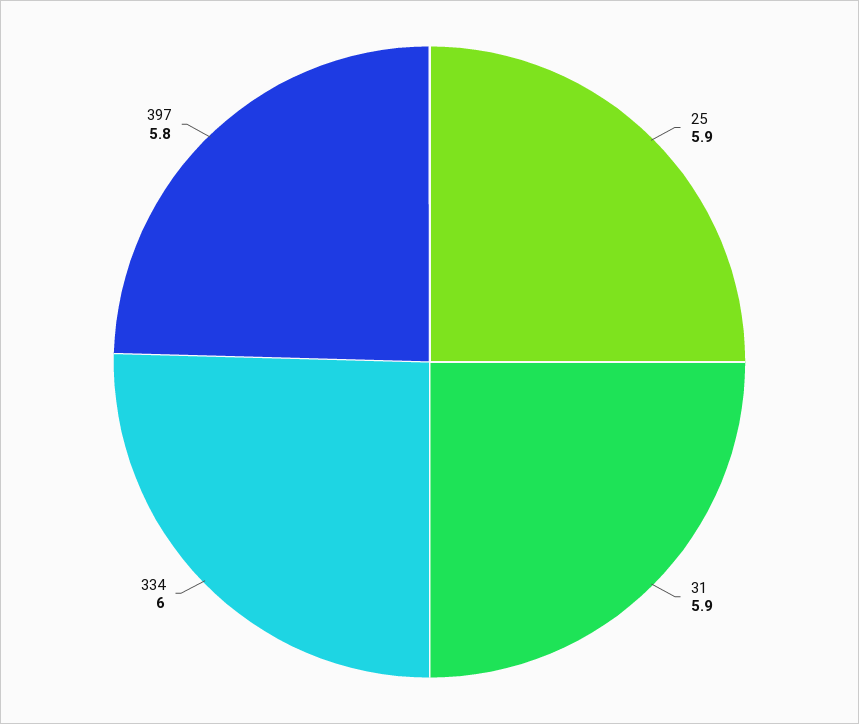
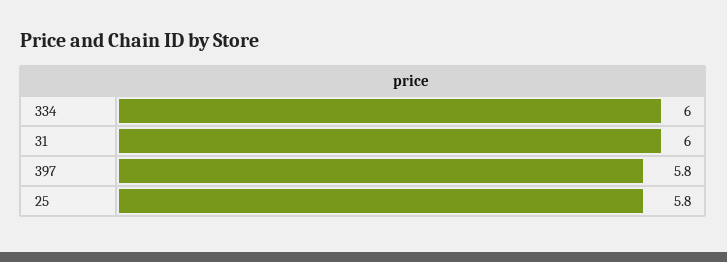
25: 5.9 -> 5.8
31: 5.9 -> 6

